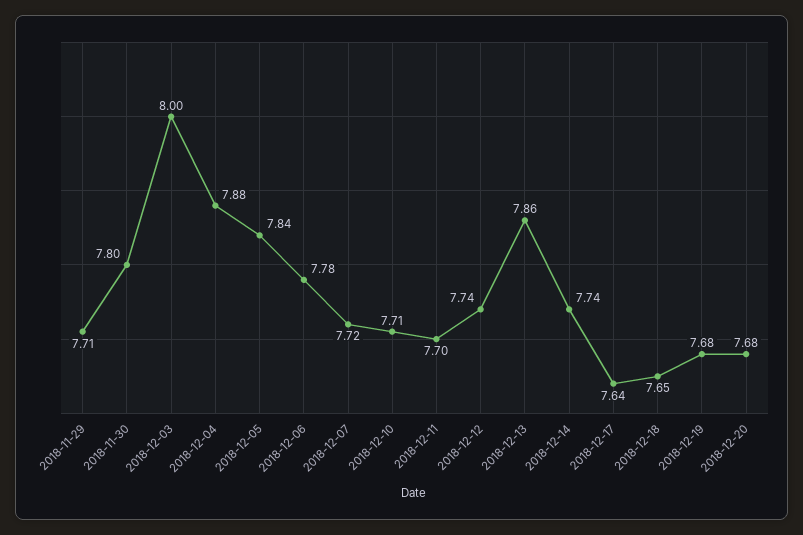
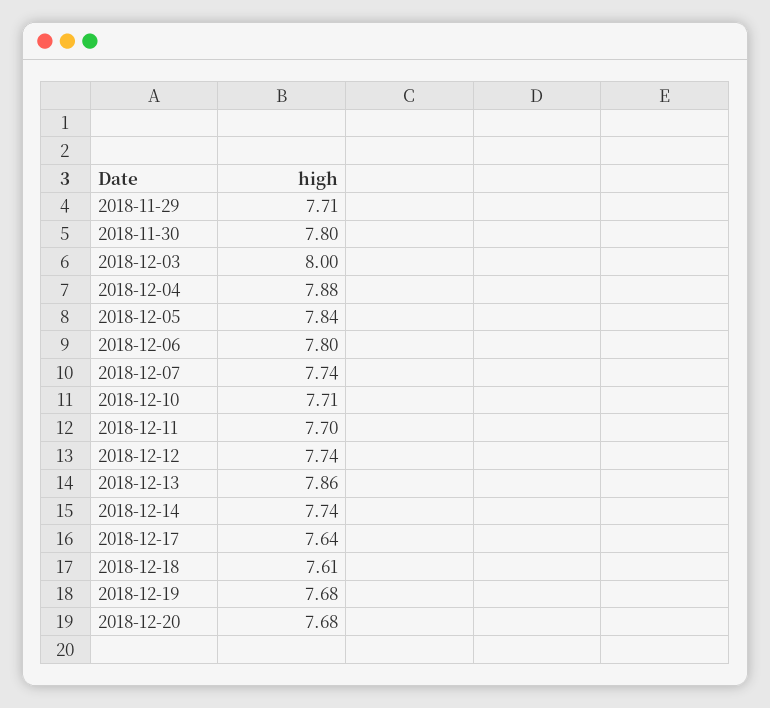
2018-12-06: 7.78 -> 7.8
2018-12-07: 7.72 -> 7.74
2018-12-18: 7.65 -> 7.61

